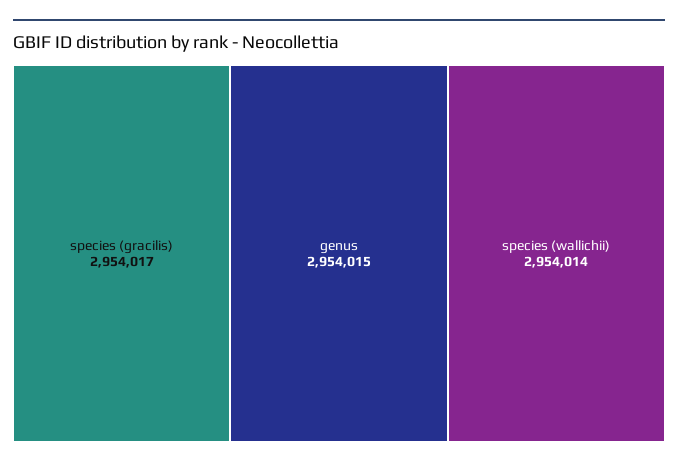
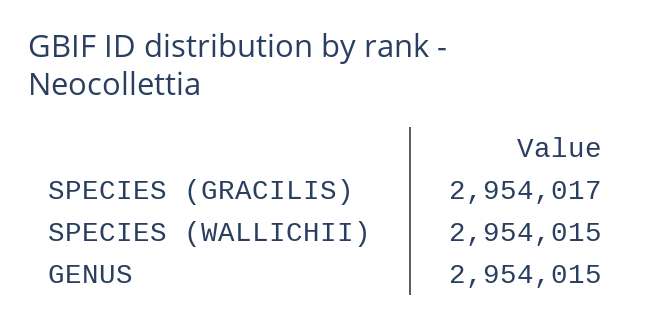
species (wallichii): 2954014 -> 2954015

